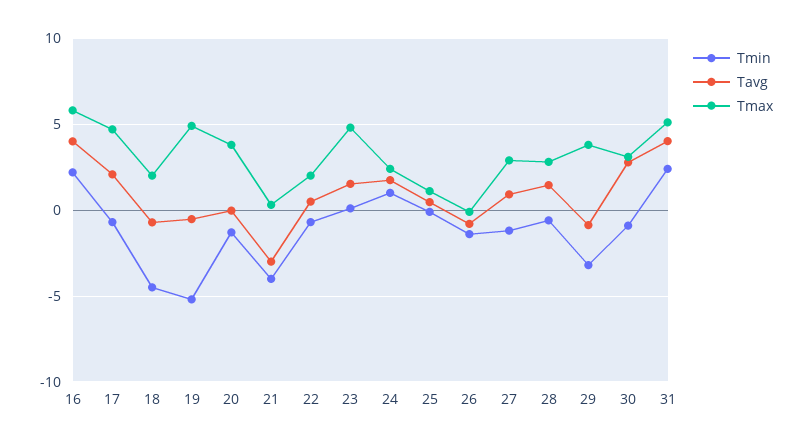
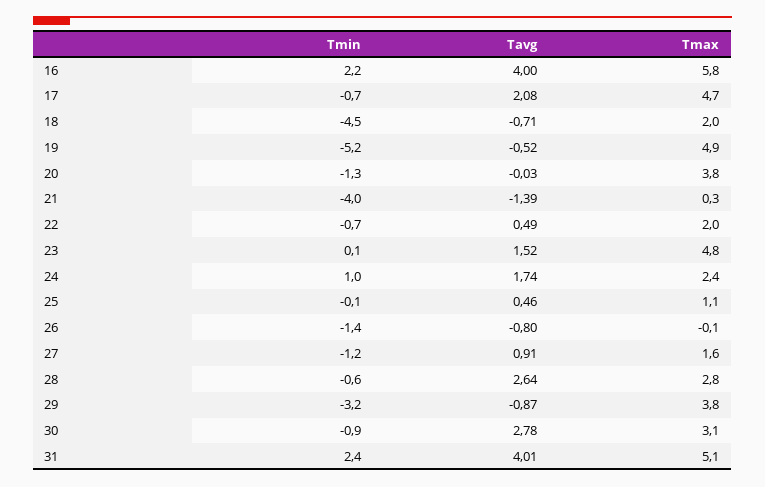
Tavg, 21: -3 -> -1.39
Tmax, 27: 3 -> 1.6
Tavg, 28: 1.5 -> 2.64

